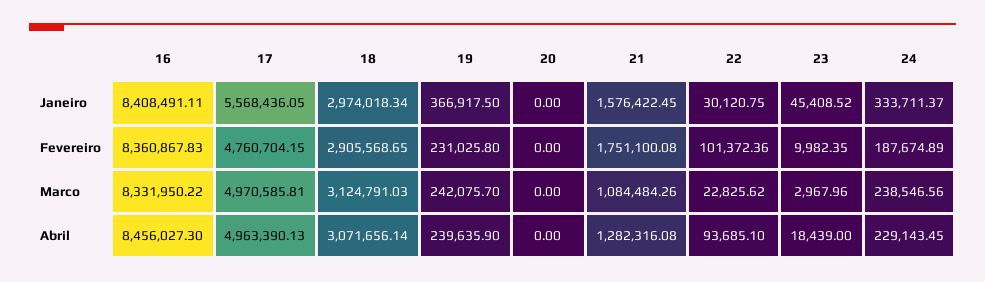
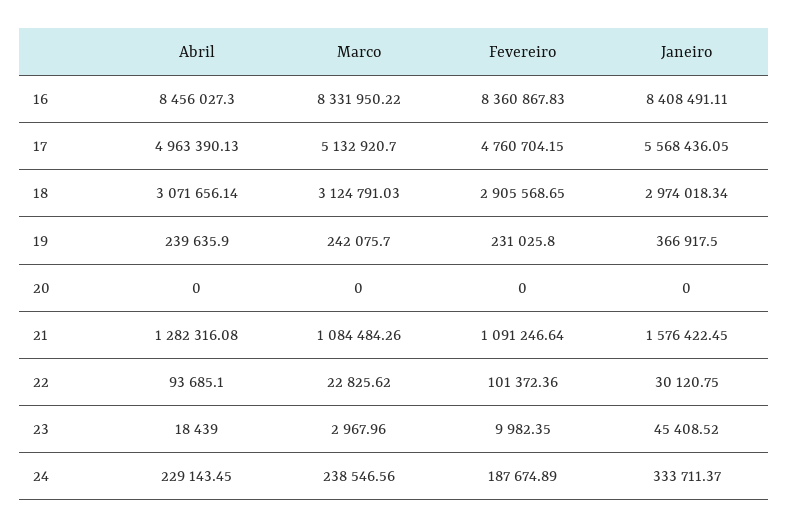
21, Fevereiro: 1751100.08 -> 1091246.64
17, Marco: 4970585.81 -> 5132920.7

